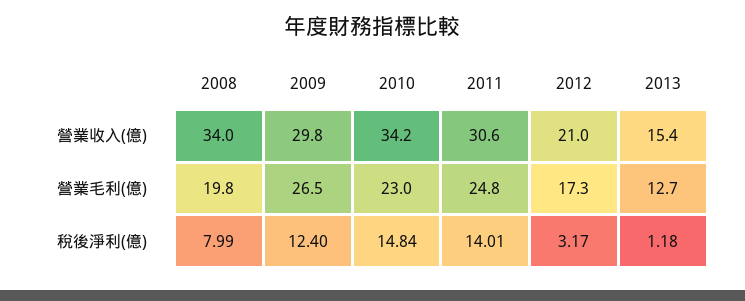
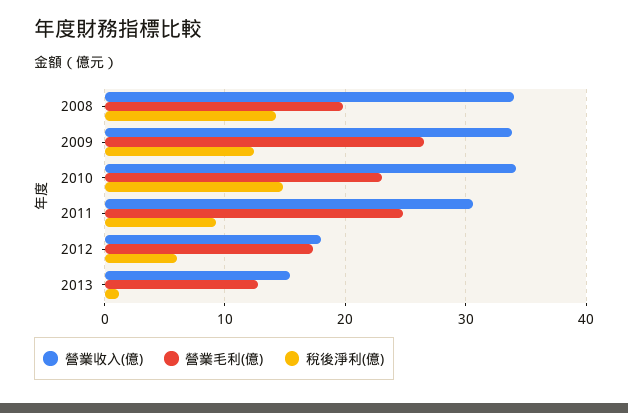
營業收入(億), 2009: 29.8 -> 34
營業收入(億), 2012: 21 -> 18
稅後淨利(億), 2008: 7.99 -> 14
稅後淨利(億), 2011: 14.01 -> 9
稅後淨利(億), 2012: 3.17 -> 6

